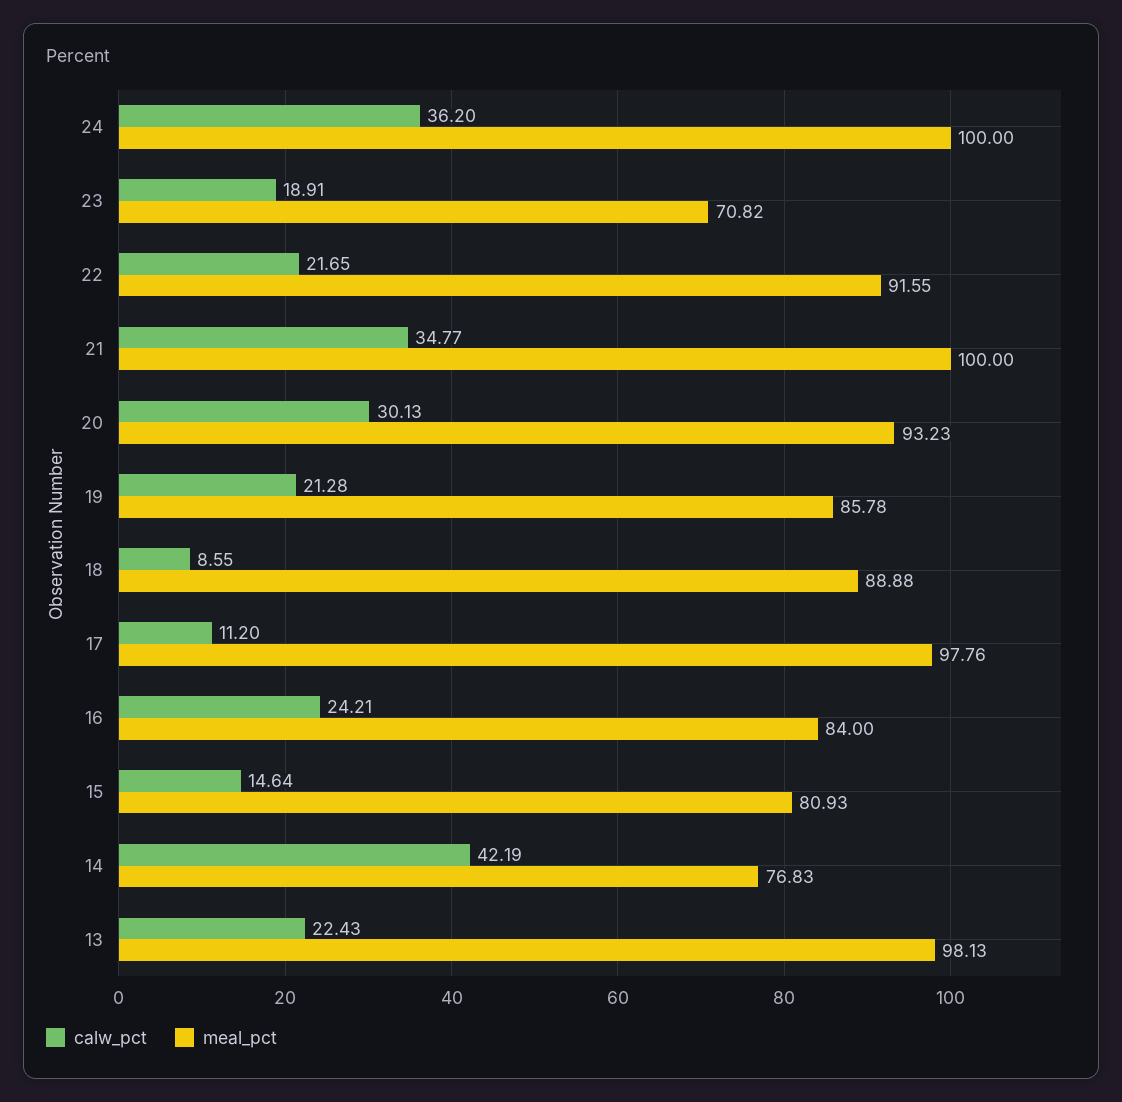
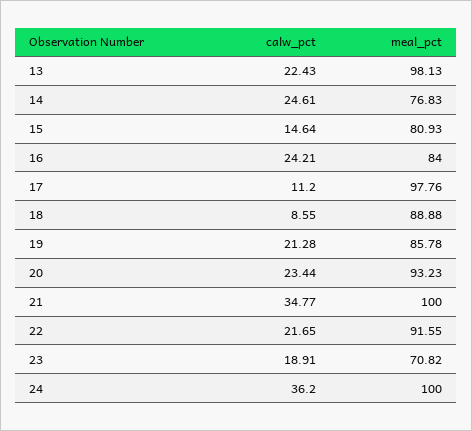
calw_pct, 20: 30.13 -> 23.44
calw_pct, 14: 42.19 -> 24.61

